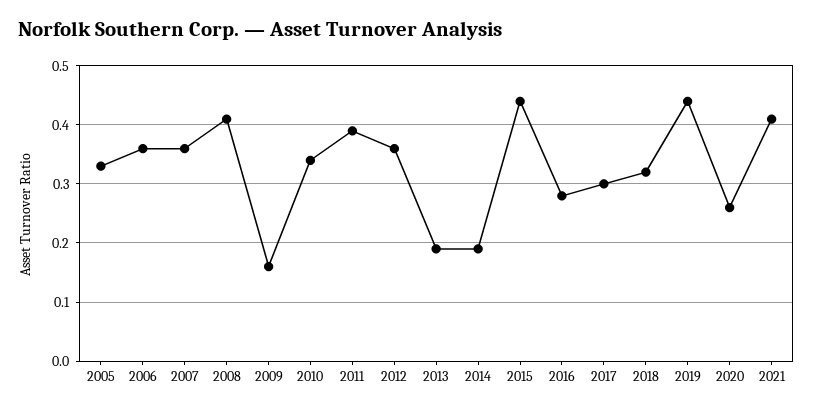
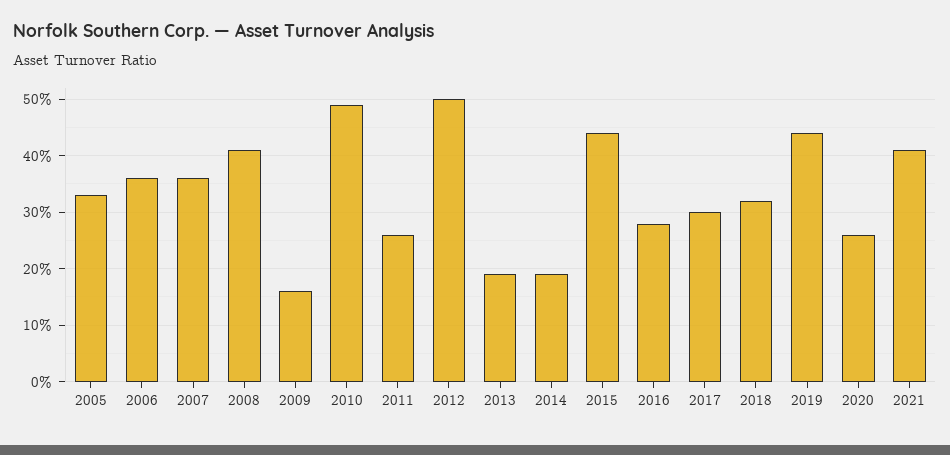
2010: 0.35 -> 0.5
2011: 0.4 -> 0.25
2012: 0.35 -> 0.5

